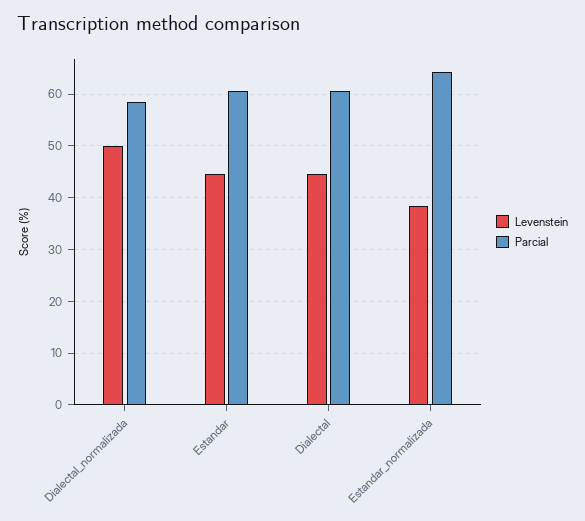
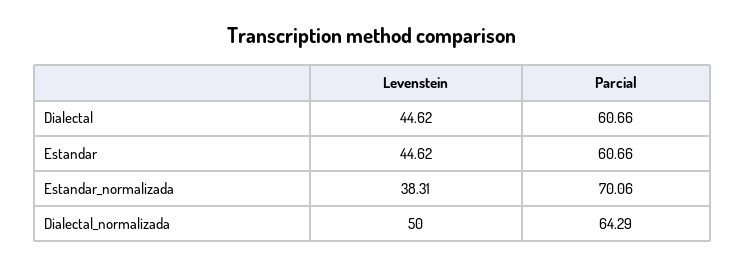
Parcial, Dialectal_normalizada: 58 -> 64.29
Parcial, Estandar_normalizada: 64 -> 70.06

